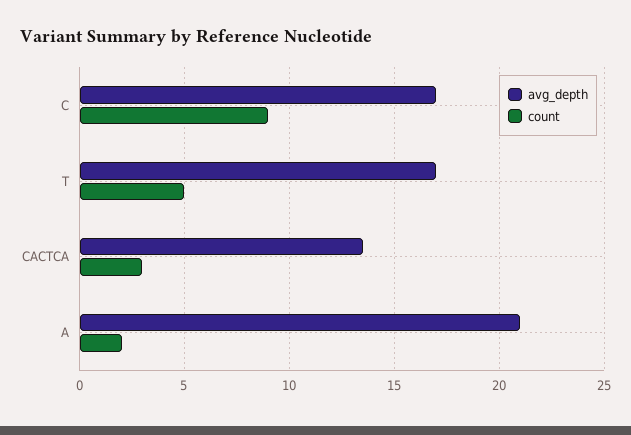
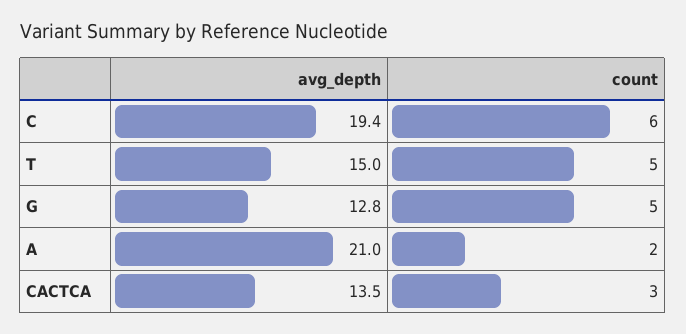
avg_depth, C: 17 -> 19.4
count, C: 9 -> 6
avg_depth, T: 17 -> 15
avg_depth, G: none -> 12.8
count, G: none -> 5

